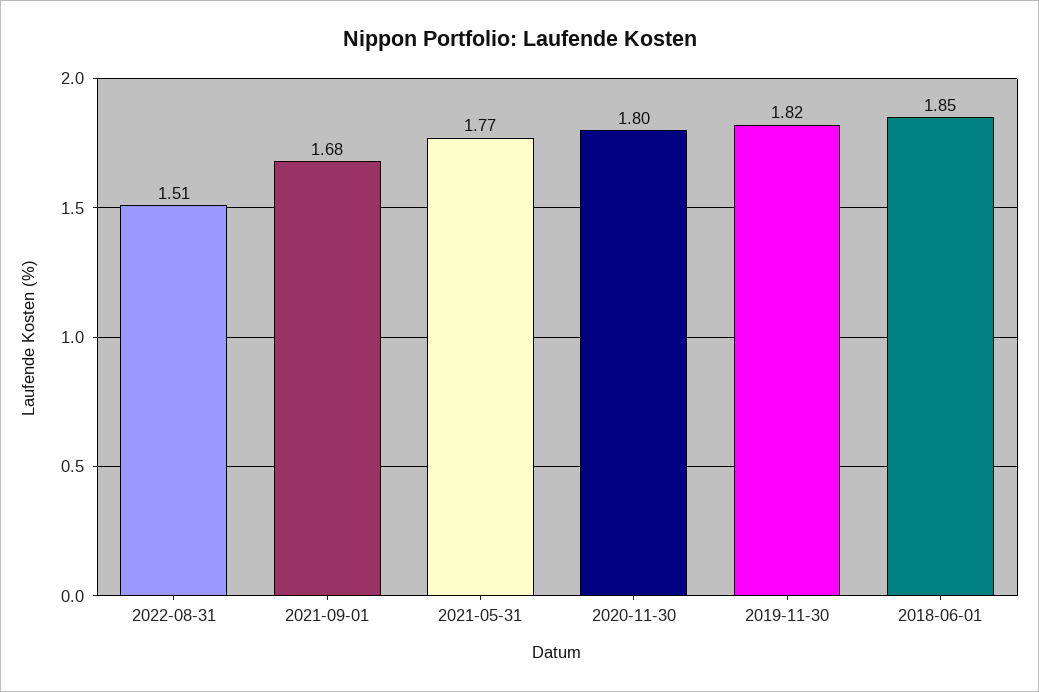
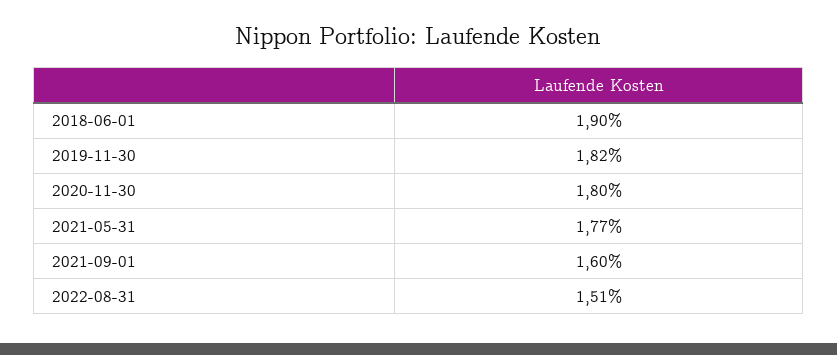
2021-09-01: 1.68 -> 1.6
2018-06-01: 1.85 -> 1.9

